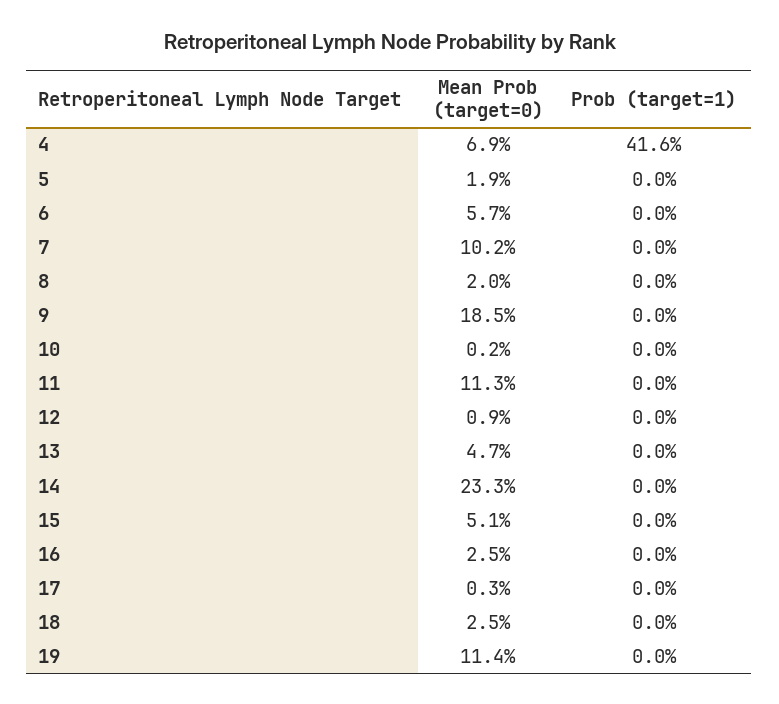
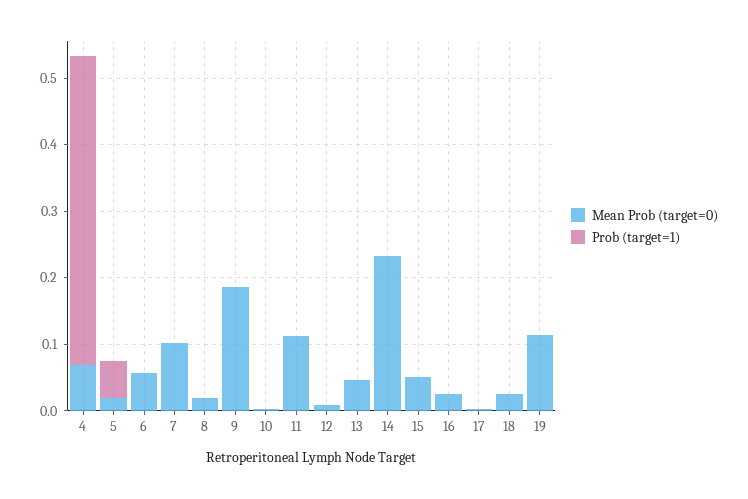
Prob (target=1), 4: 0.416 -> 0.46
Prob (target=1), 5: 0 -> 0.06

